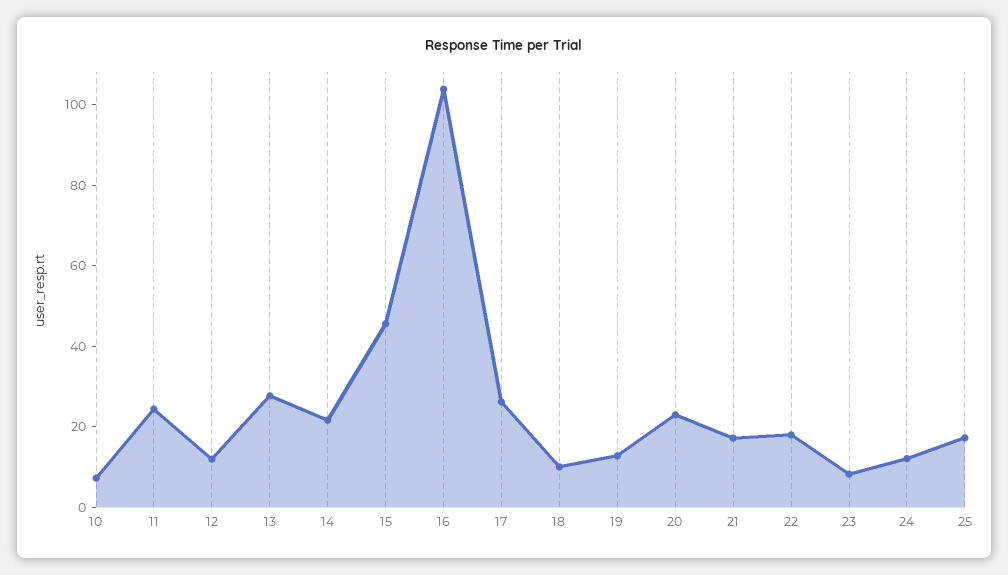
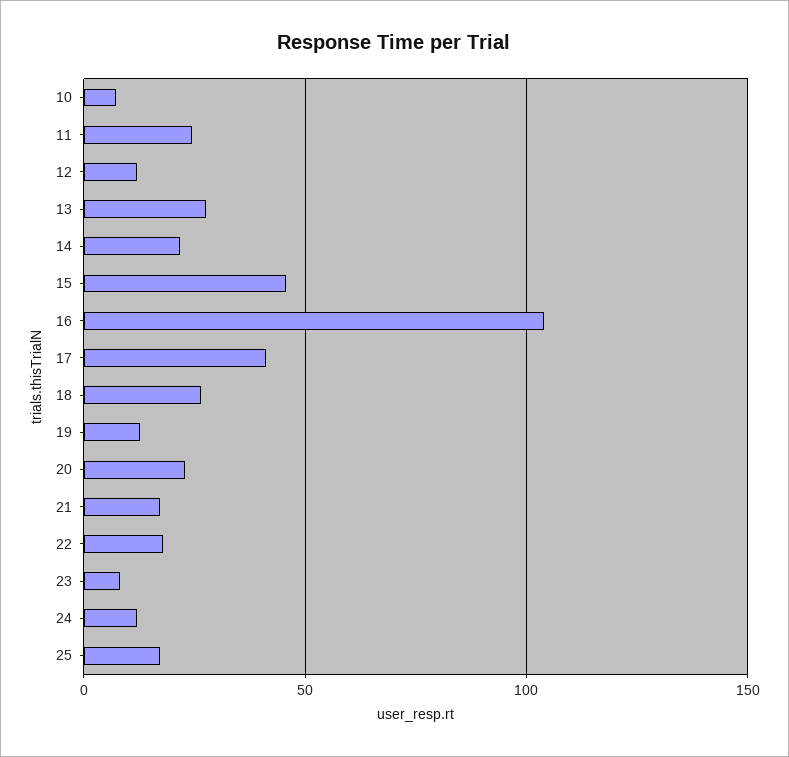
17: 25 -> 40
18: 10 -> 25

